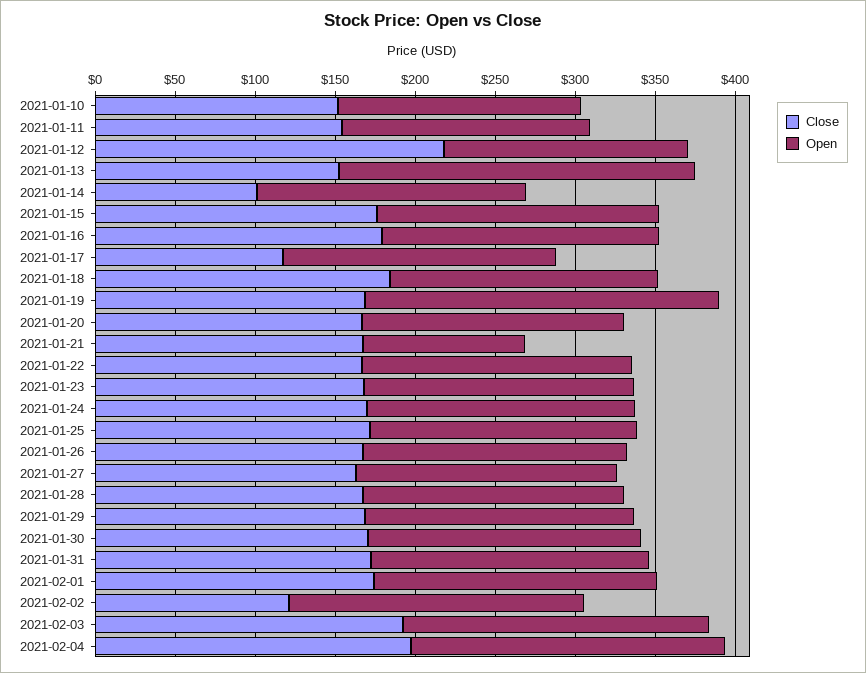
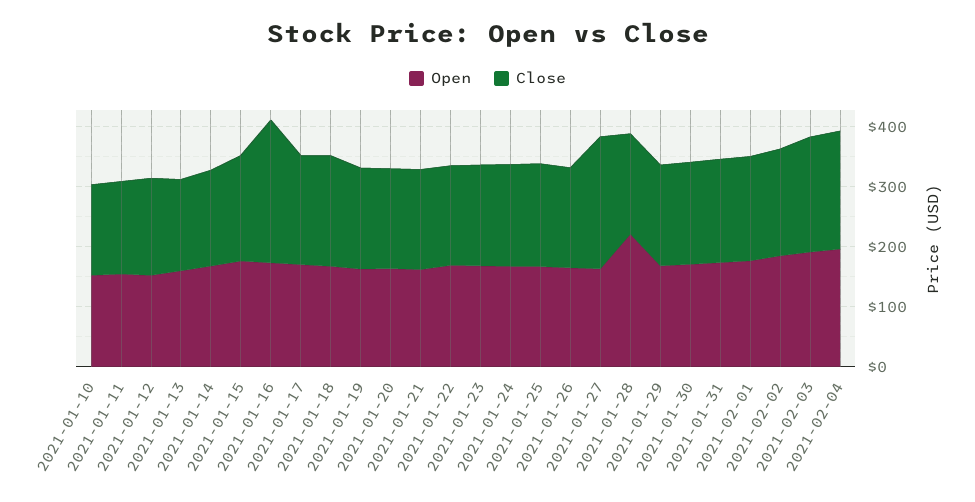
Close, 2021-01-12: 220 -> 160
Open, 2021-01-13: 220 -> 160
Close, 2021-01-14: 100 -> 160
Close, 2021-01-16: 180 -> 240
Close, 2021-01-17: 120 -> 180
Open, 2021-01-19: 220 -> 160
Open, 2021-01-21: 100 -> 160
Close, 2021-01-27: 160 -> 220
Open, 2021-01-28: 160 -> 220
Close, 2021-02-02: 120 -> 180

